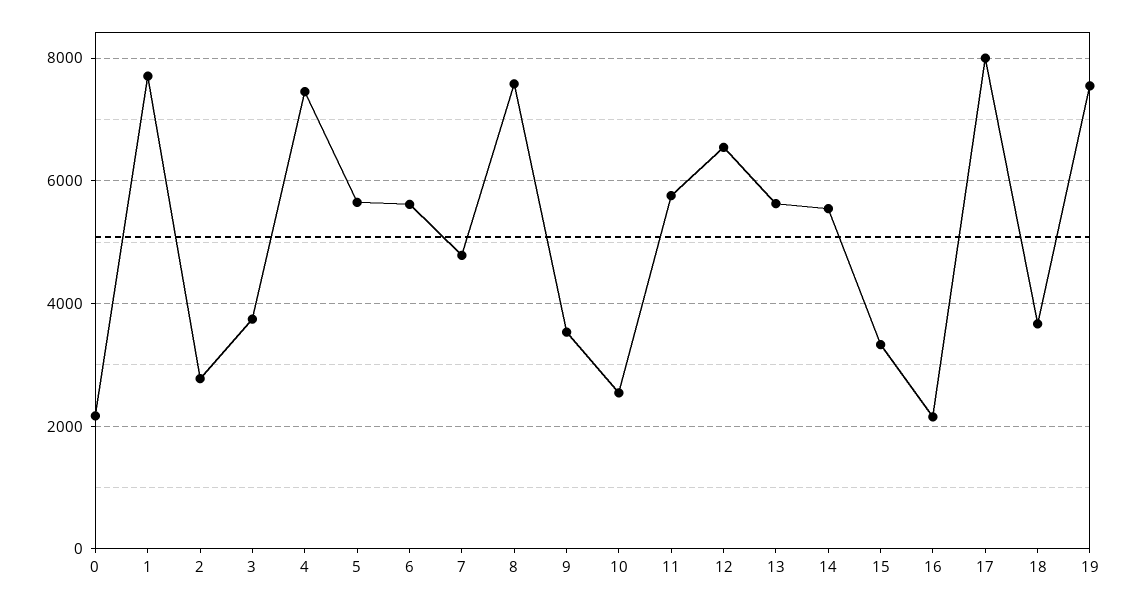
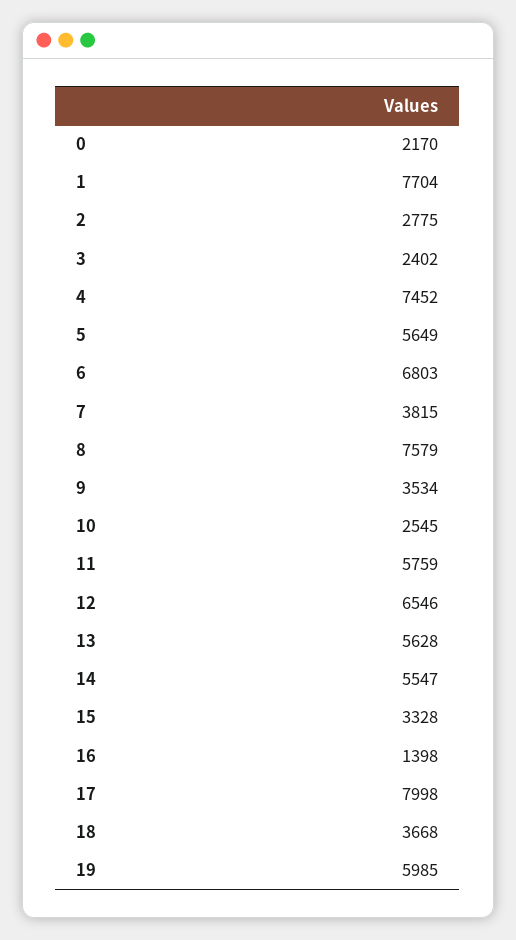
3: 3800 -> 2402
6: 5600 -> 6803
7: 4800 -> 3815
16: 2200 -> 1398
19: 7600 -> 5985

